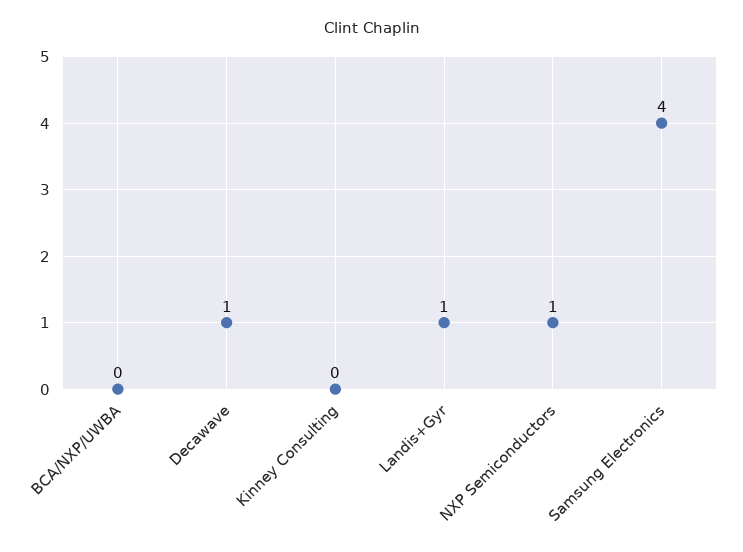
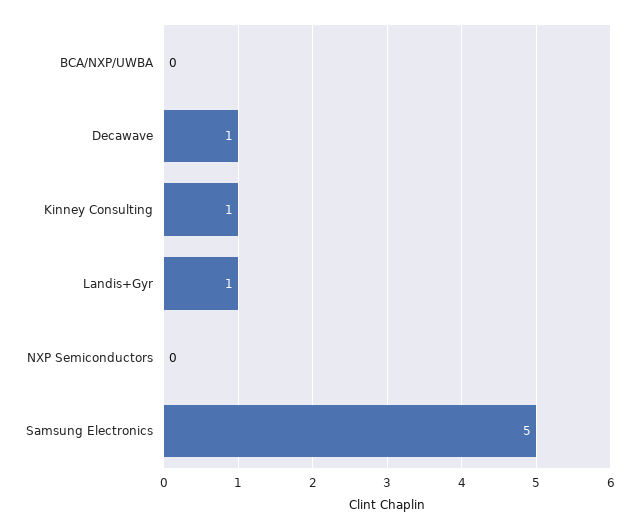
Kinney Consulting: 0 -> 1
NXP Semiconductors: 1 -> 0
Samsung Electronics: 4 -> 5

